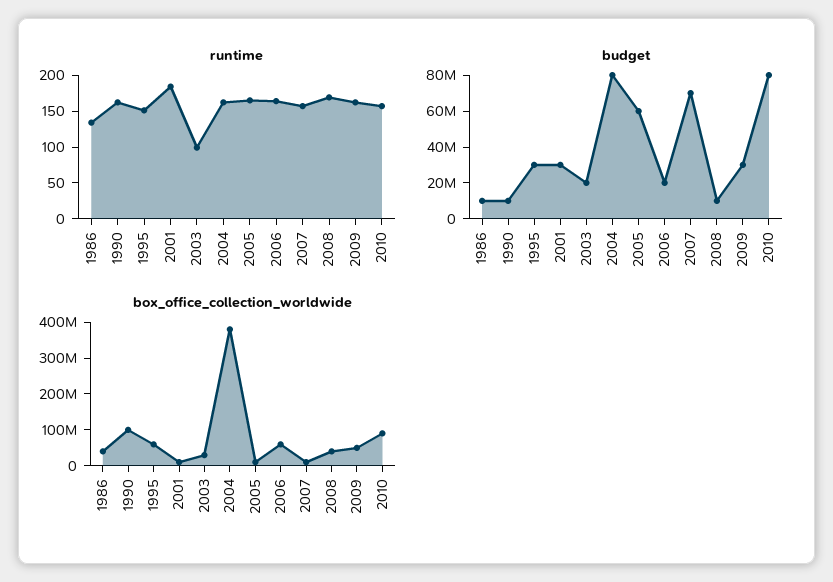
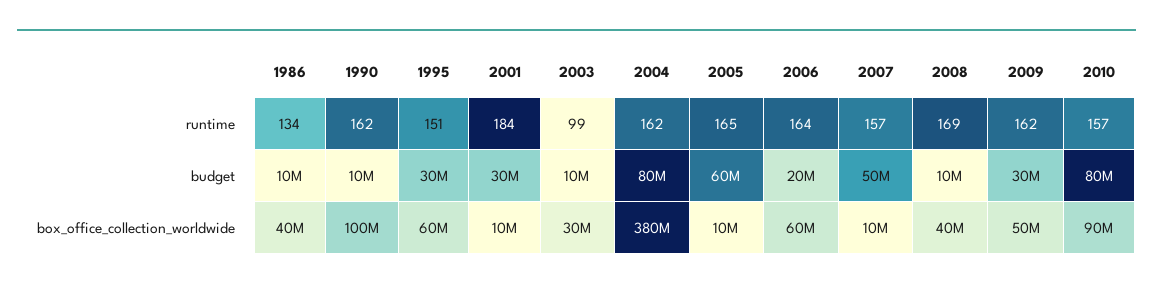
budget, 2003: 20000000 -> 10000000
budget, 2007: 70000000 -> 50000000

